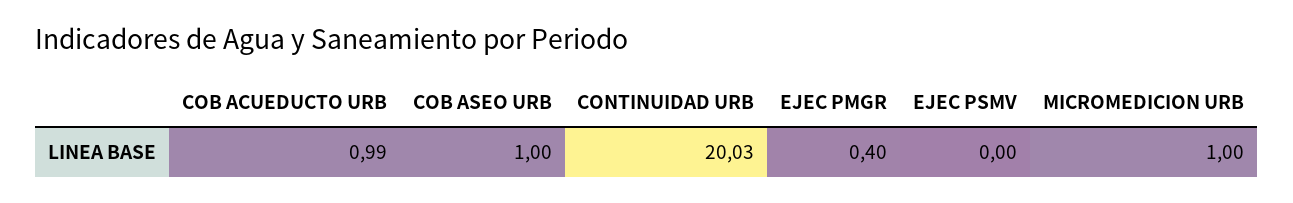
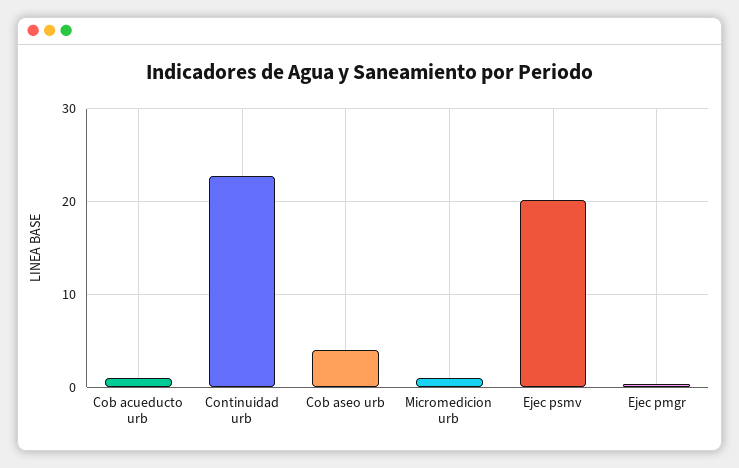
COB ASEO URB: 1 -> 4
CONTINUIDAD URB: 20.03 -> 23
EJEC PSMV: 0 -> 20

